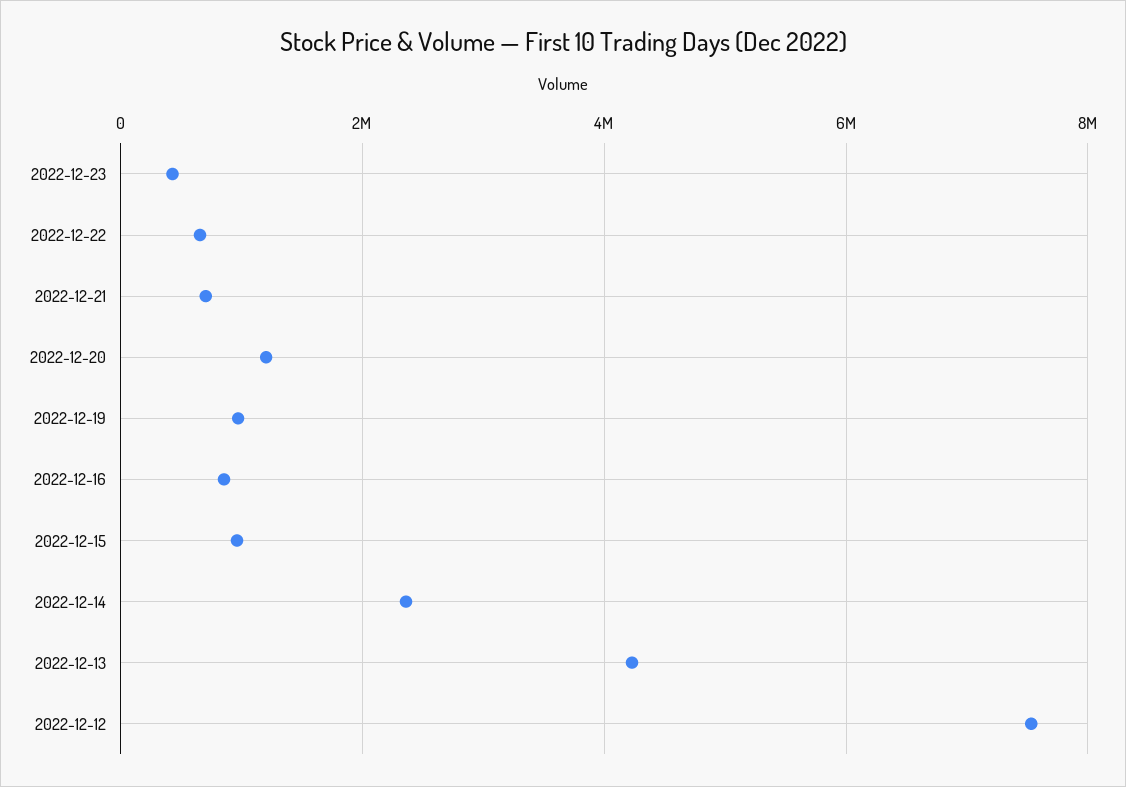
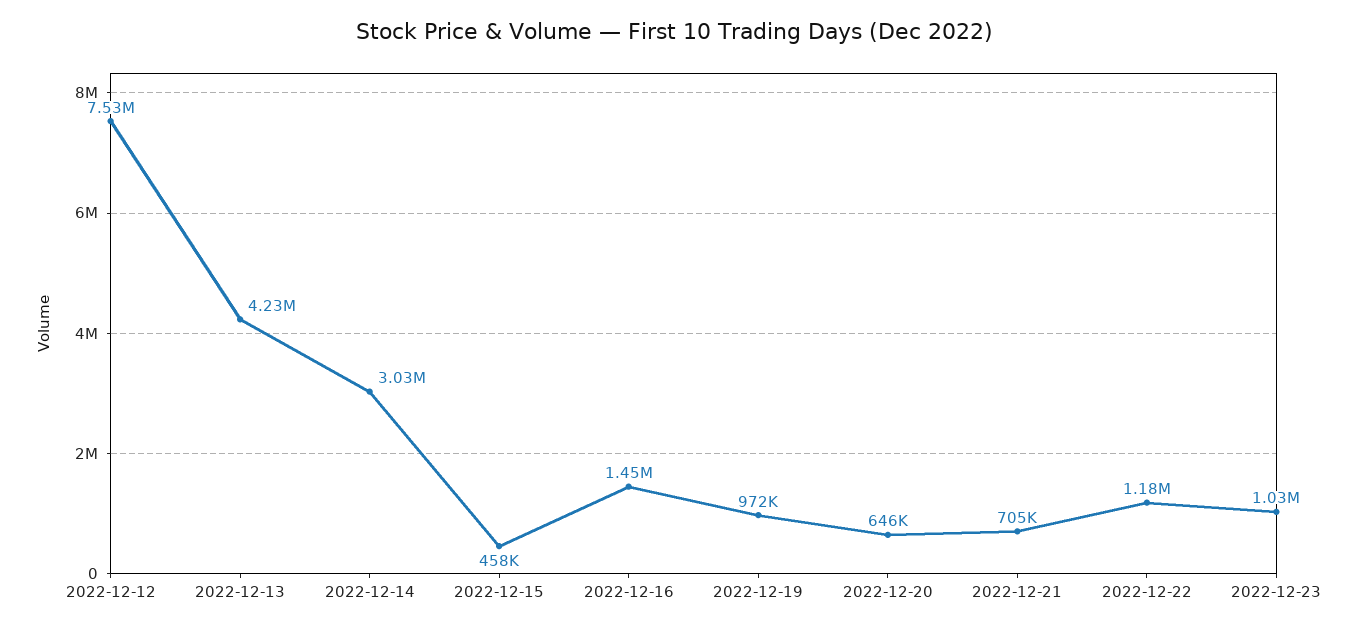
2022-12-23: 400000 -> 1030000
2022-12-22: 600000 -> 1180000
2022-12-20: 1200000 -> 646000
2022-12-16: 800000 -> 1450000
2022-12-15: 1000000 -> 458000
2022-12-14: 2400000 -> 3030000

